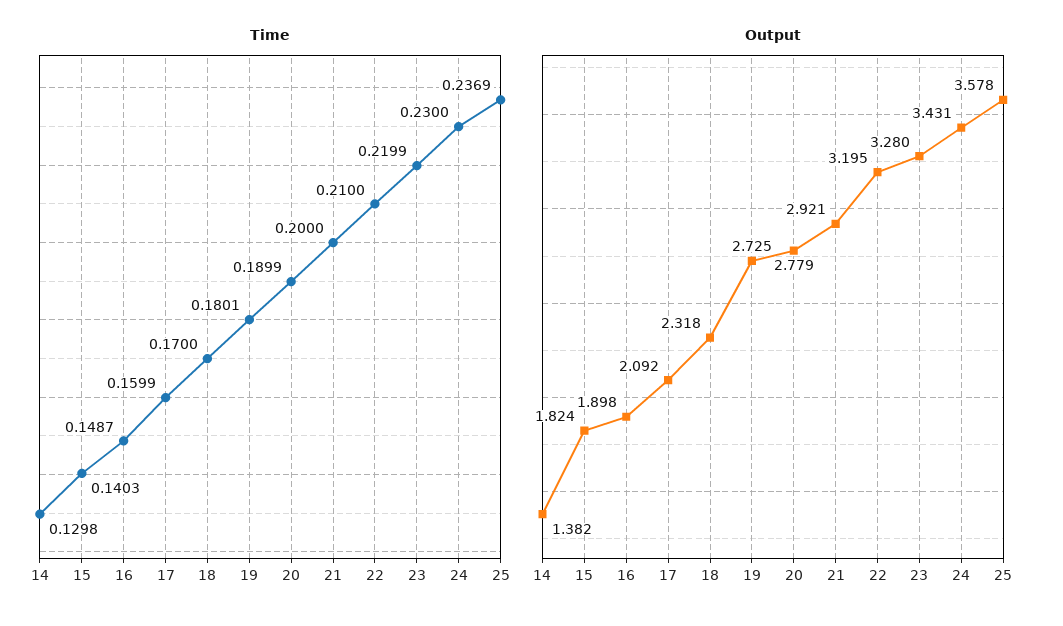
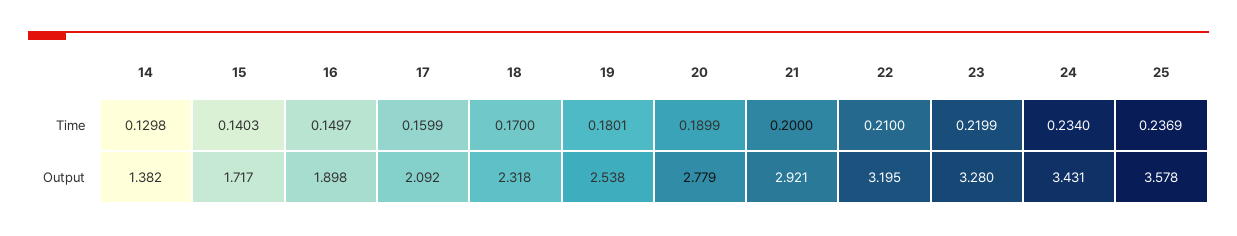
Time, 16: 0.1487 -> 0.1497
Time, 24: 0.23 -> 0.234
Output, 15: 1.824 -> 1.717
Output, 19: 2.725 -> 2.538

